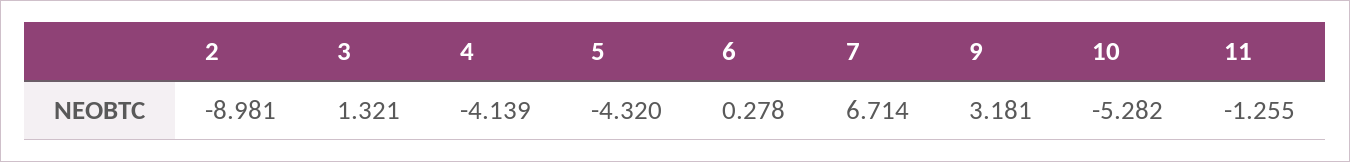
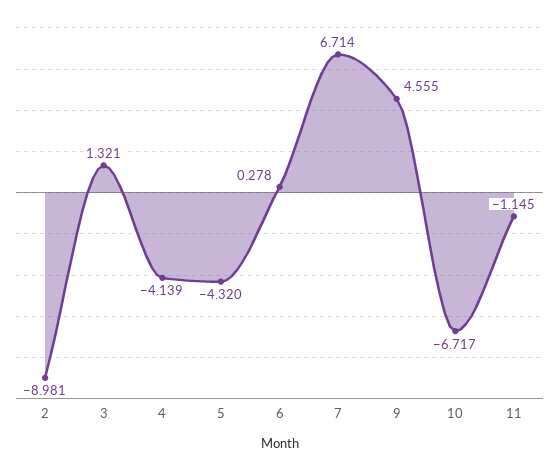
9: 3.181 -> 4.555
10: -5.282 -> -6.717
11: -1.255 -> -1.145

